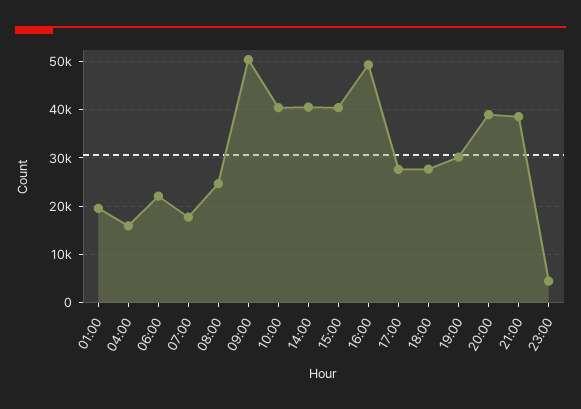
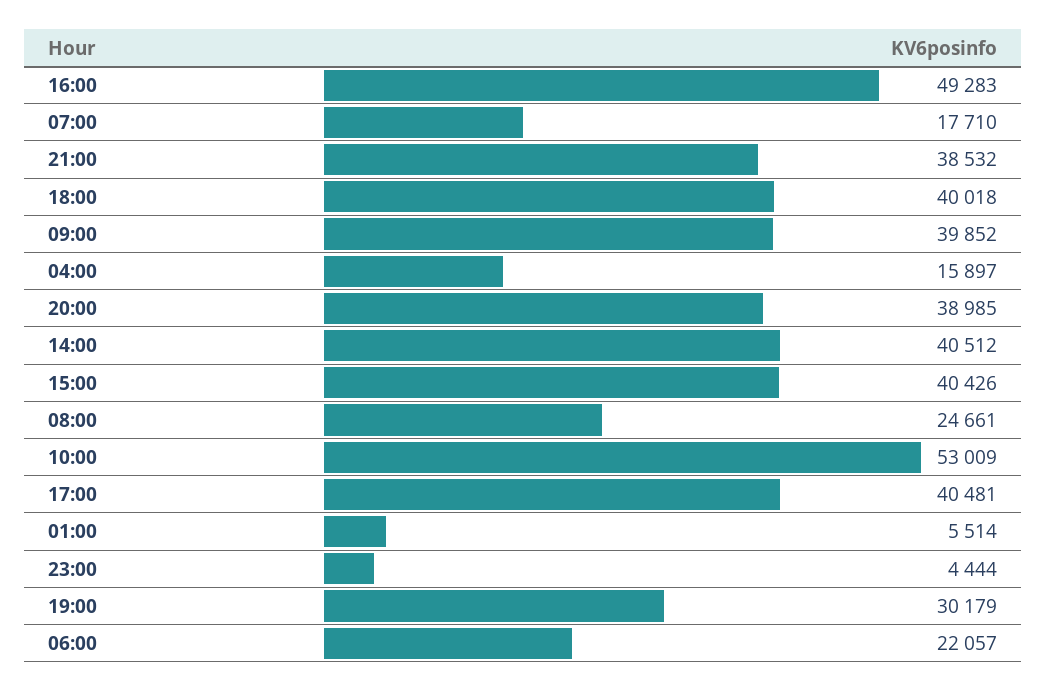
01:00: 20000 -> 5514
09:00: 50000 -> 39852
10:00: 40000 -> 53009
17:00: 28000 -> 40481
18:00: 28000 -> 40018

